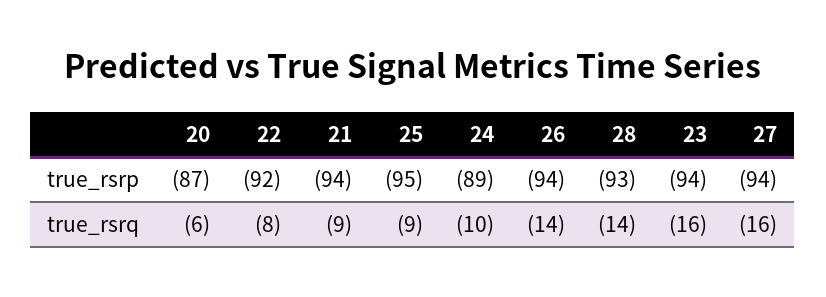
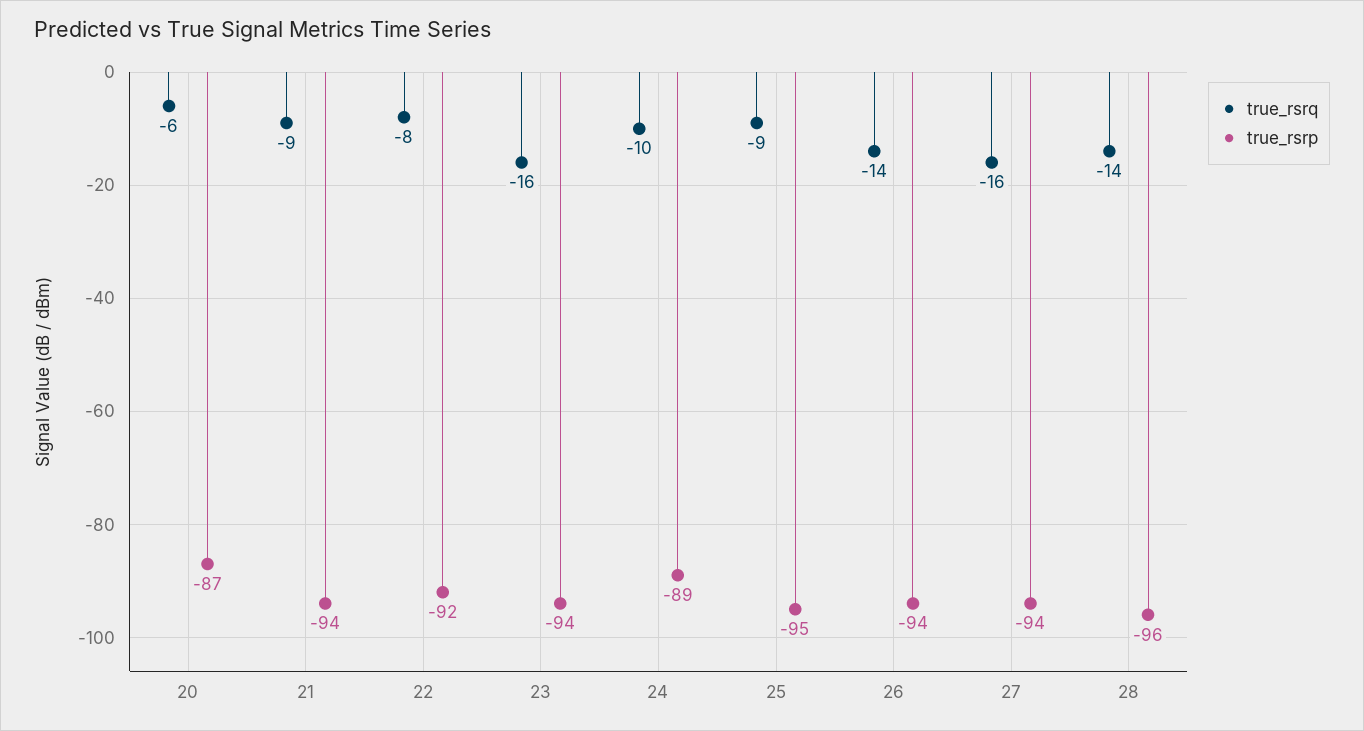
true_rsrp, 28: -93 -> -96

